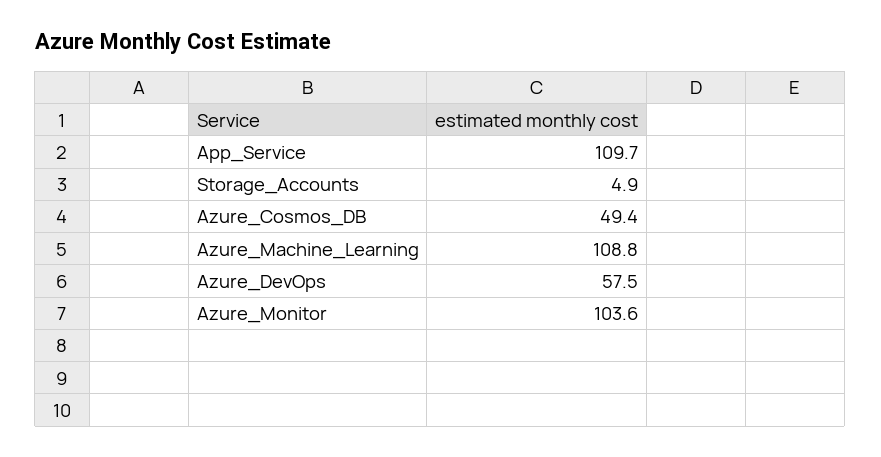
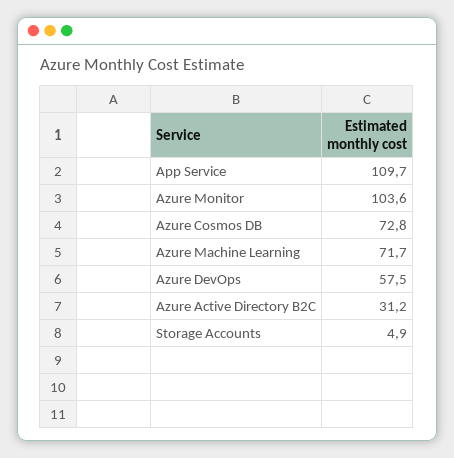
Azure_Cosmos_DB: 49.4 -> 72.8
Azure_Machine_Learning: 108.8 -> 71.7
Azure Active Directory B2C: none -> 31.2

